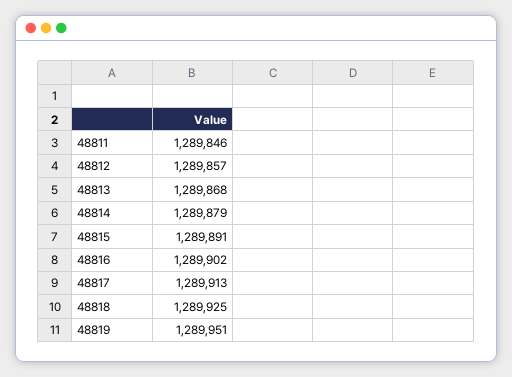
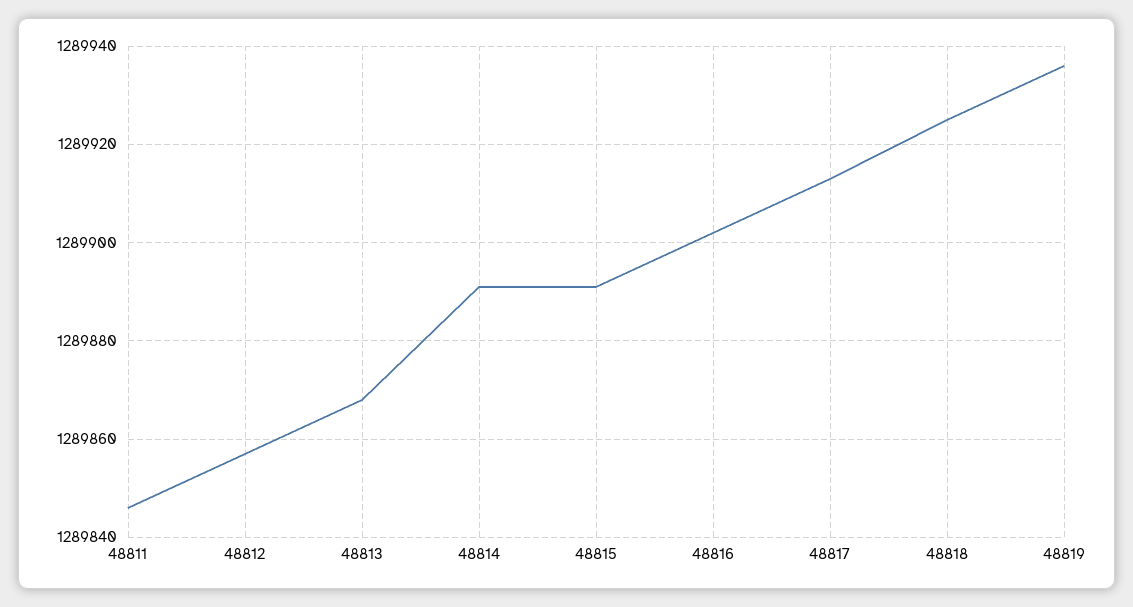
48814: 1289879 -> 1289890
48819: 1289951 -> 1289935

